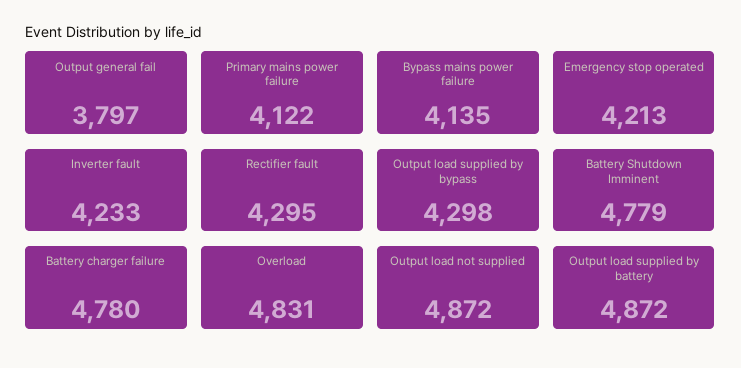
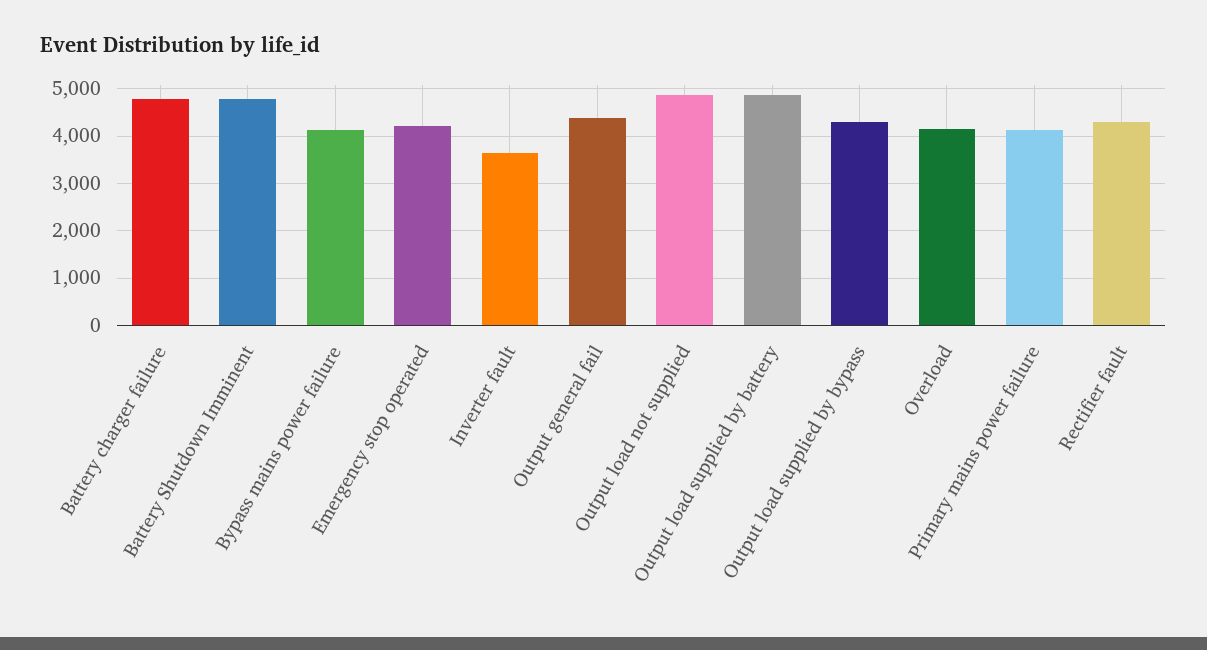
Output general fail: 3797 -> 4400
Inverter fault: 4233 -> 3600
Overload: 4831 -> 4200

